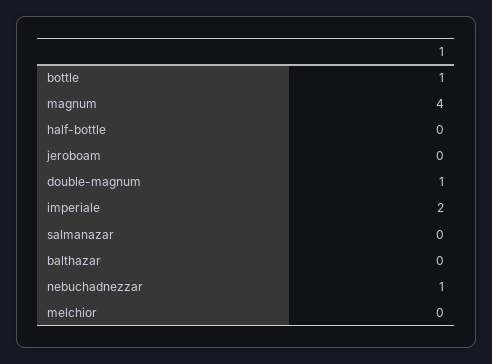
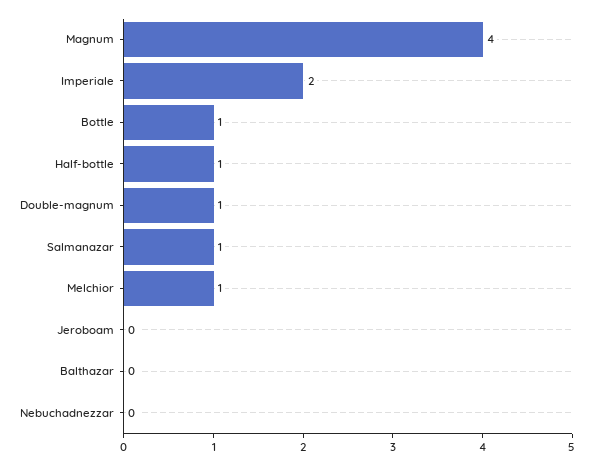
half-bottle: 0 -> 1
salmanazar: 0 -> 1
nebuchadnezzar: 1 -> 0
melchior: 0 -> 1

